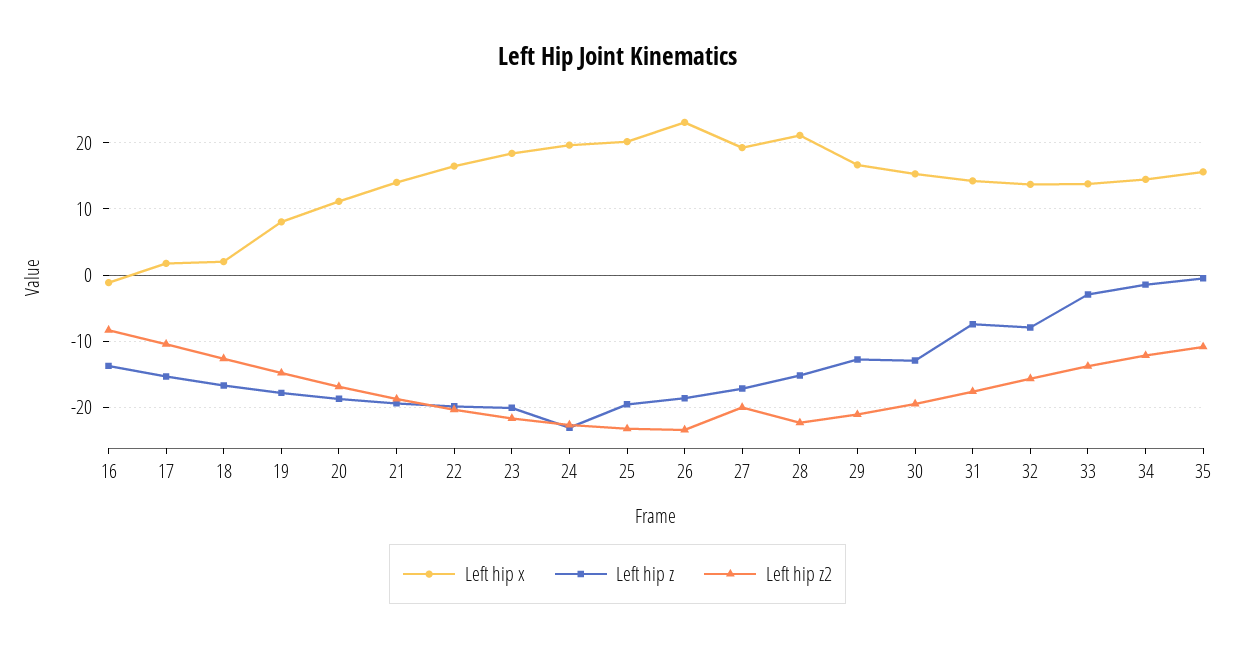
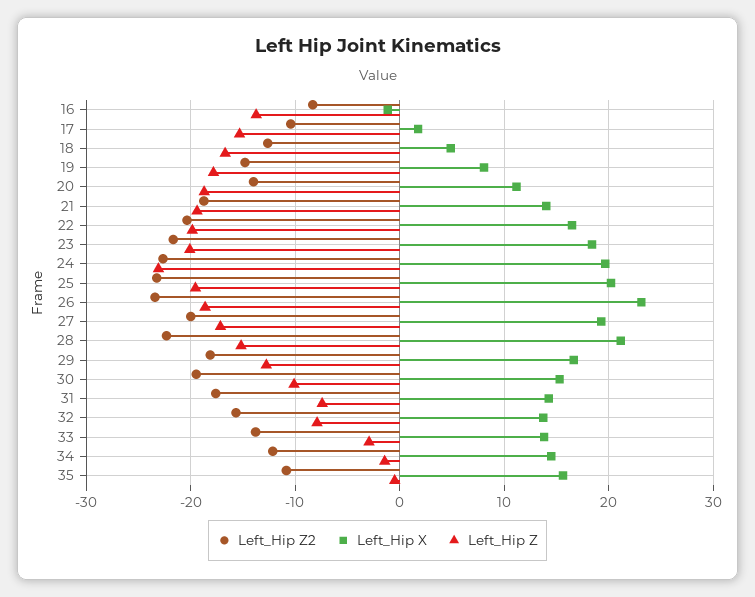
Left hip x, 18: 2 -> 5
Left hip z2, 20: -17 -> -14
Left hip z2, 29: -21 -> -18
Left hip z, 30: -13 -> -10

